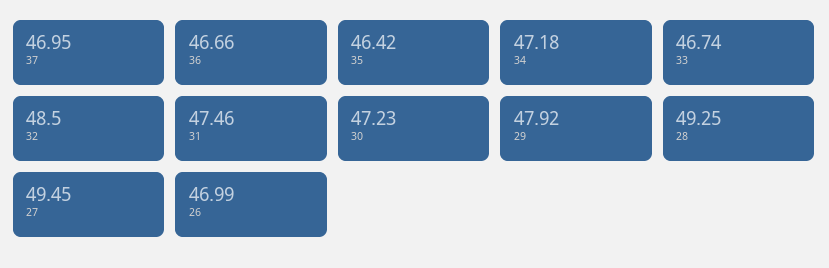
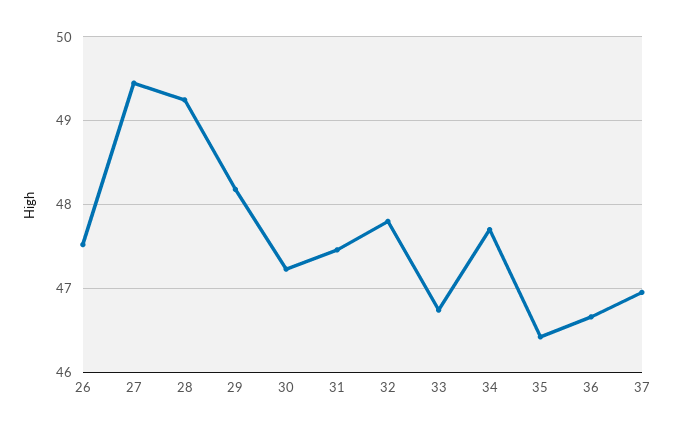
34: 47.18 -> 47.7
32: 48.5 -> 47.8
29: 47.92 -> 48.2
26: 46.99 -> 47.5

